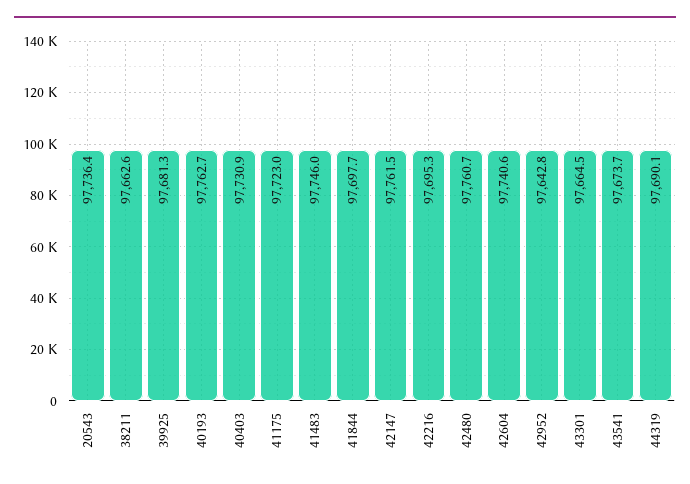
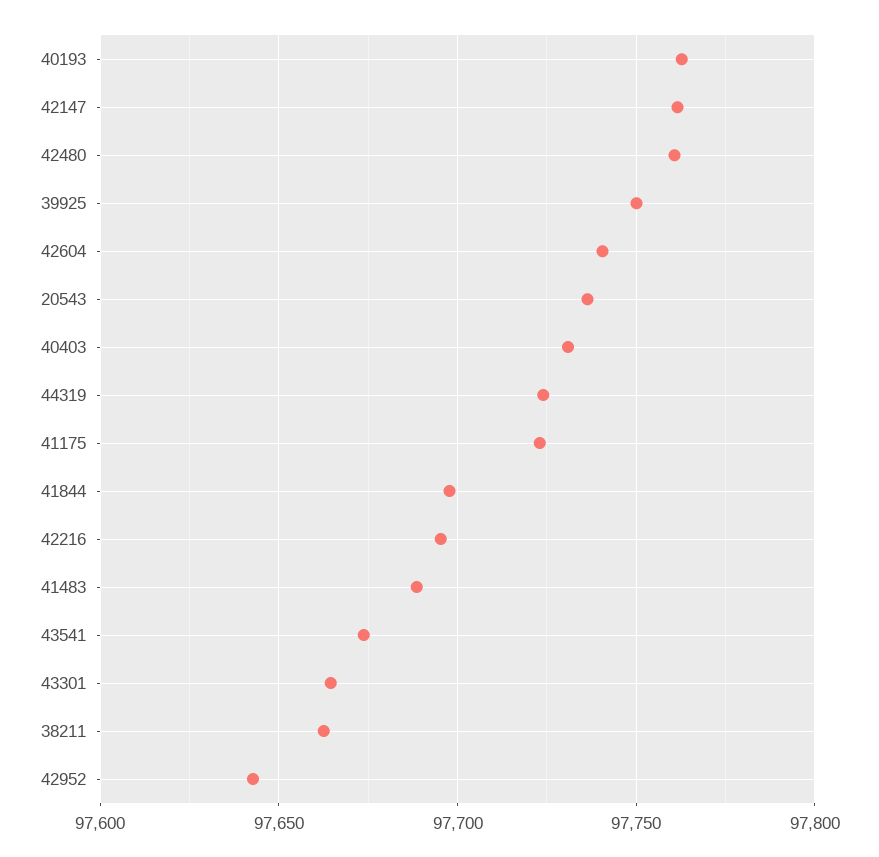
39925: 97681.3 -> 97750
41483: 97746 -> 97690
44319: 97690.1 -> 97725

